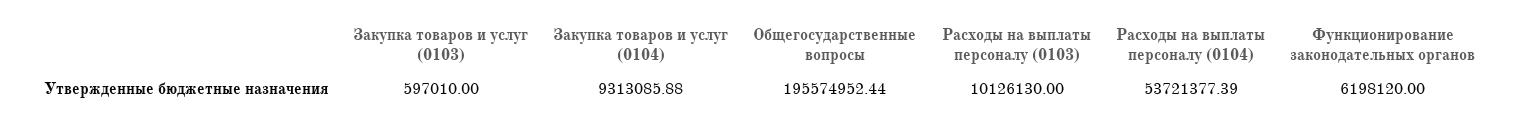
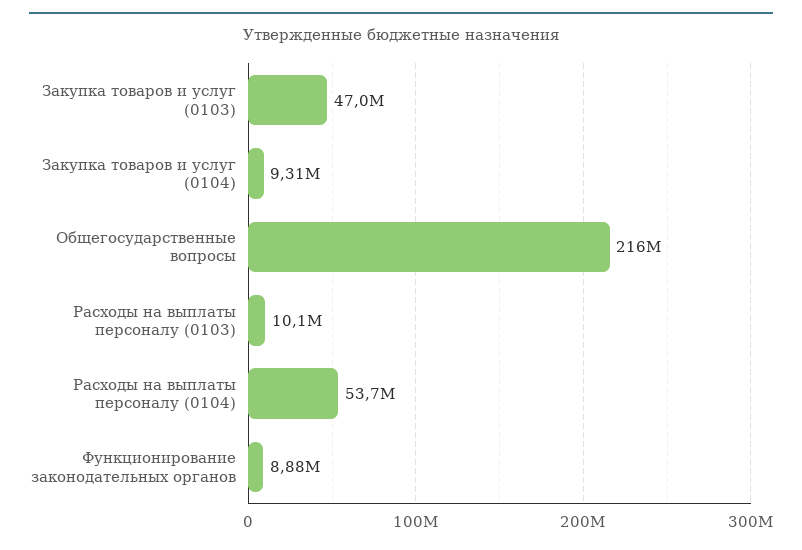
Закупка товаров и услуг (0103): 597010 -> 47000000
Общегосударственные вопросы: 195574952.44 -> 216000000
Функционирование законодательных органов: 6198120 -> 8880000

